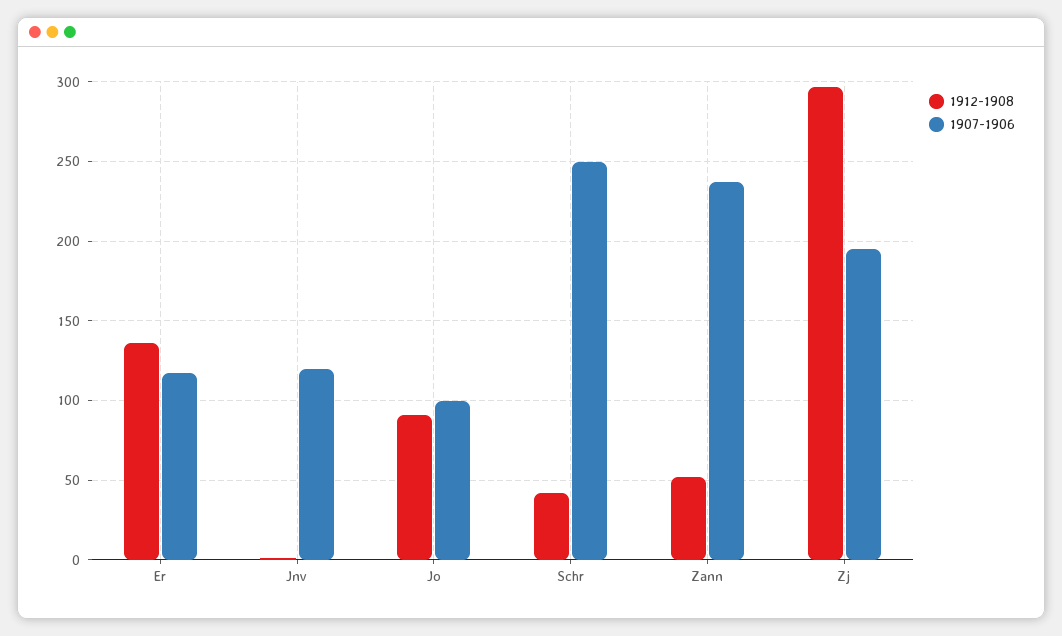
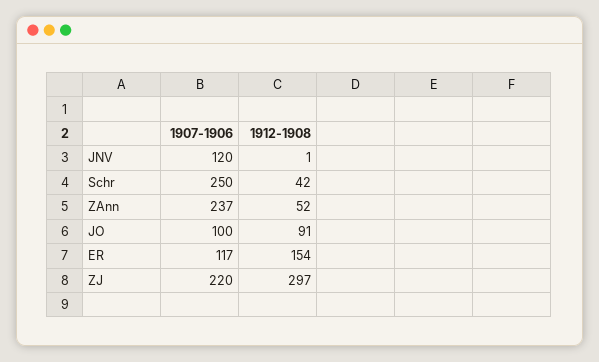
1912-1908, Er: 135 -> 154
1907-1906, Zj: 195 -> 220

